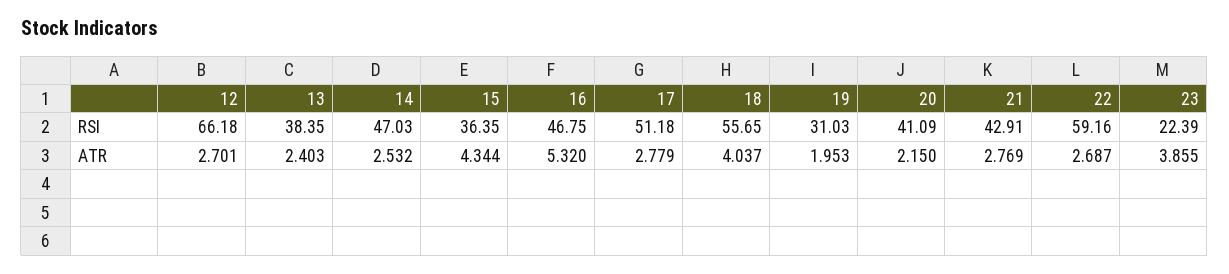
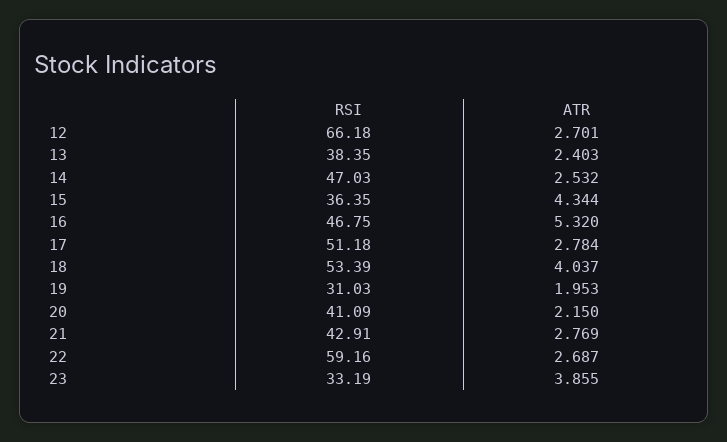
18, RSI: 55.65 -> 53.39
23, RSI: 22.39 -> 33.19
17, ATR: 2.779 -> 2.784

